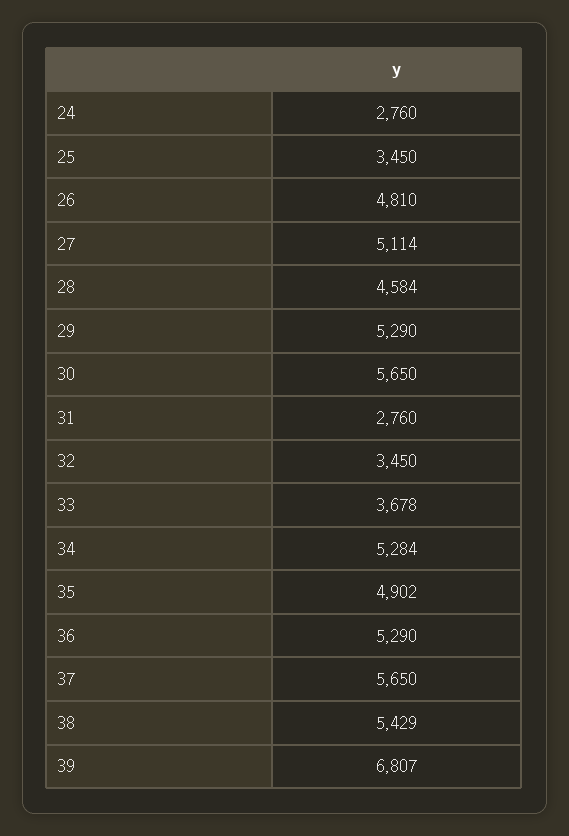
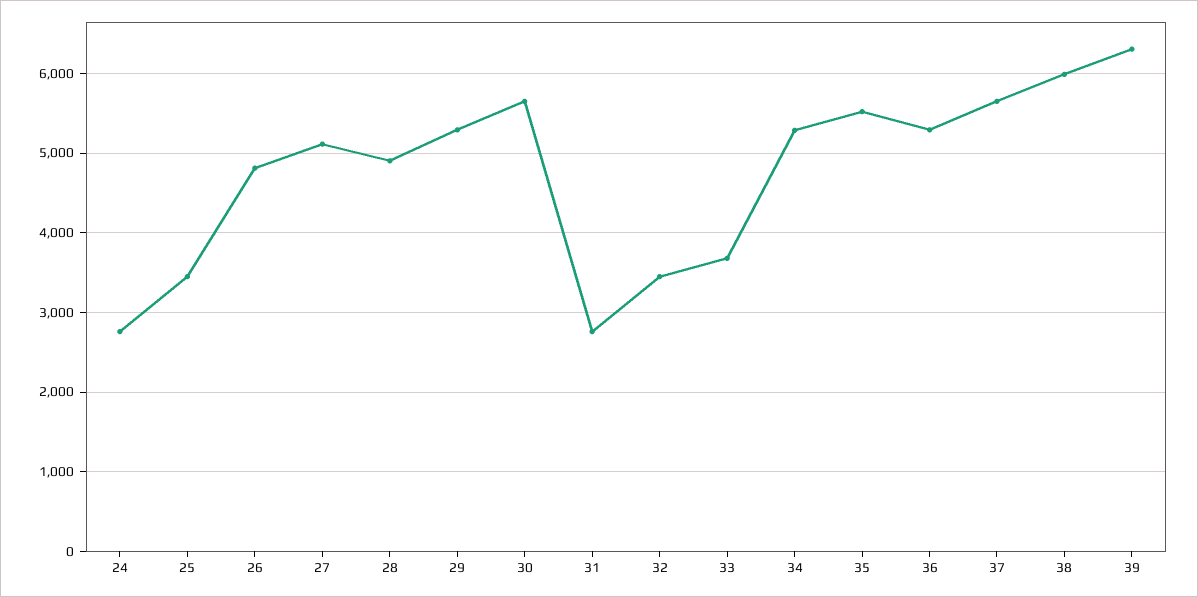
28: 4584 -> 4900
35: 4902 -> 5500
38: 5429 -> 6000
39: 6807 -> 6300

